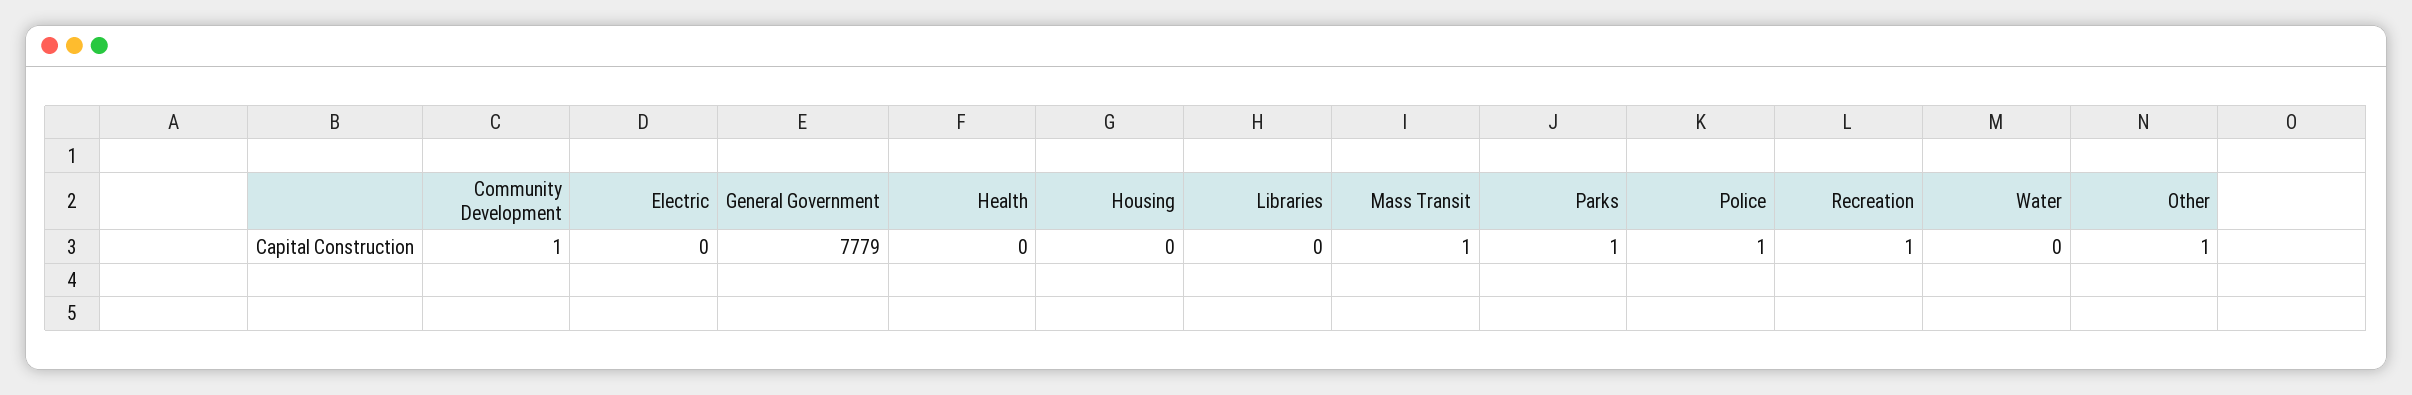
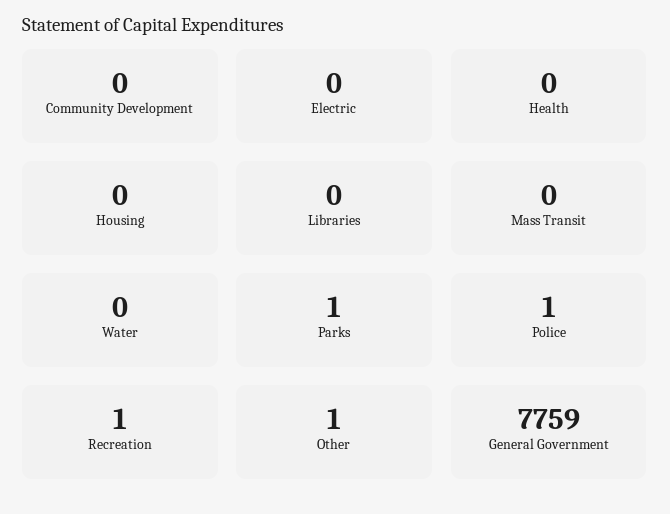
Community Development: 1 -> 0
General Government: 7779 -> 7759
Mass Transit: 1 -> 0

